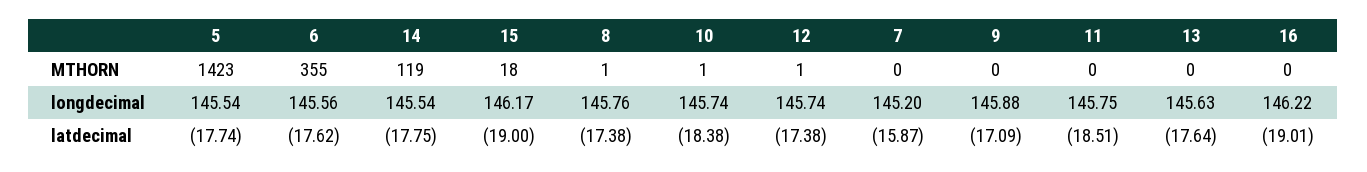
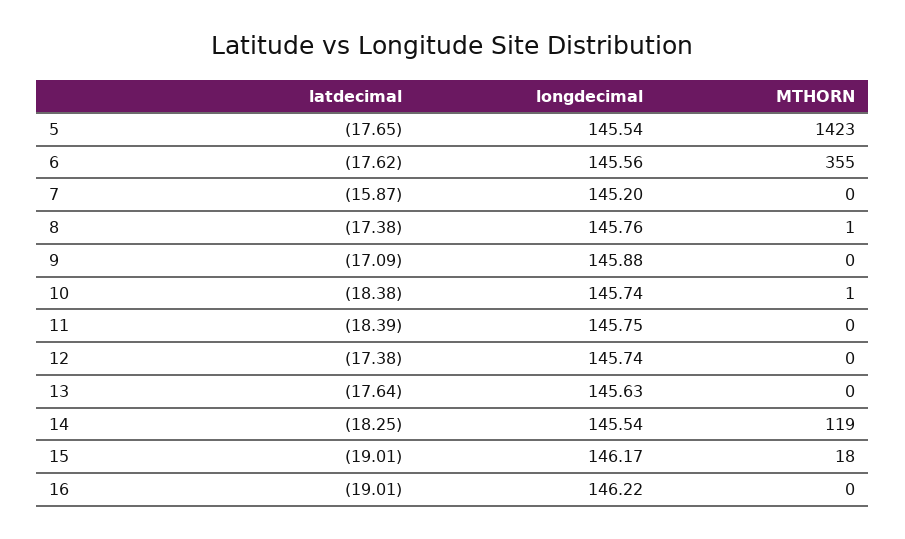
12, MTHORN: 1 -> 0
5, latdecimal: -17.74 -> -17.65
14, latdecimal: -17.75 -> -18.25
15, latdecimal: -19 -> -19.01
11, latdecimal: -18.51 -> -18.39

